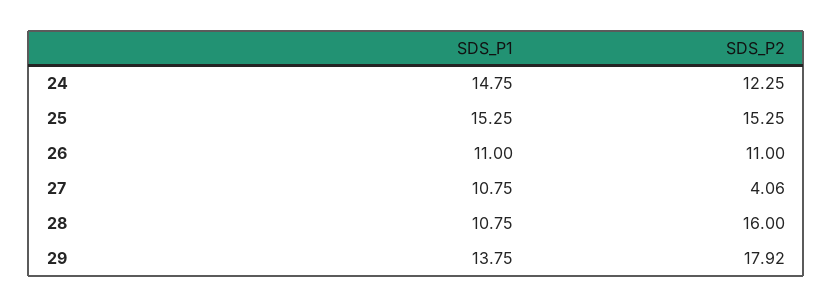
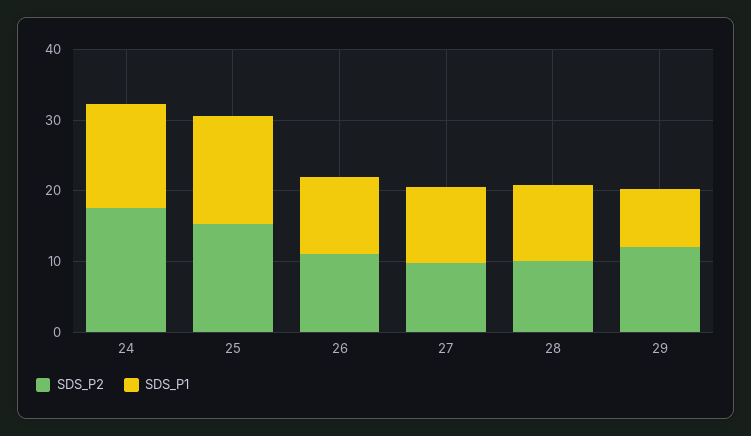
SDS_P2, 24: 12.25 -> 18
SDS_P2, 27: 4.06 -> 10
SDS_P2, 28: 16 -> 10
SDS_P1, 29: 13.75 -> 8
SDS_P2, 29: 17.92 -> 12

